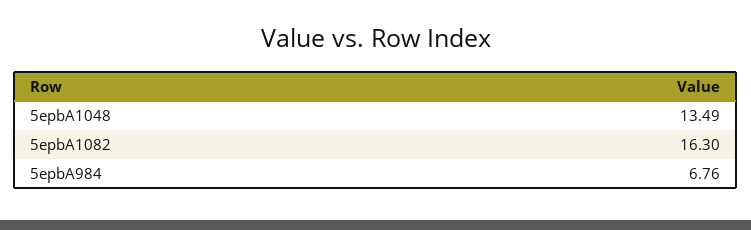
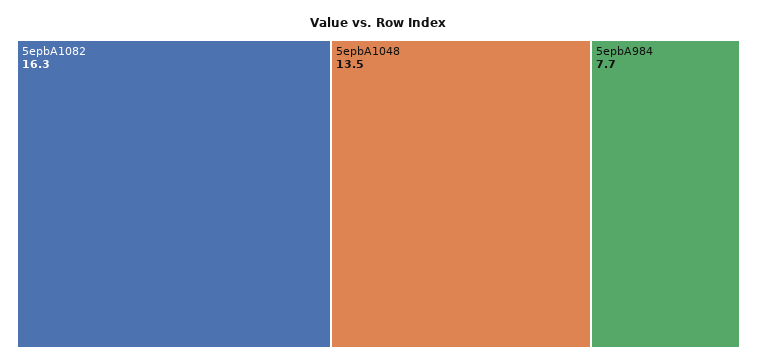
5epbA984: 6.76 -> 7.7

